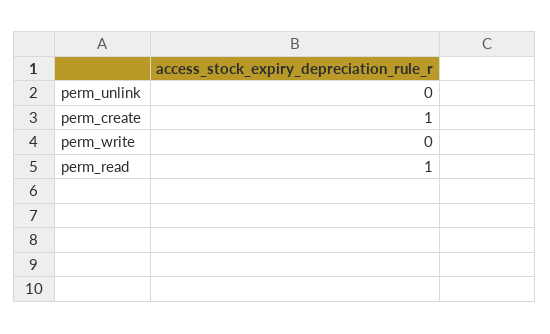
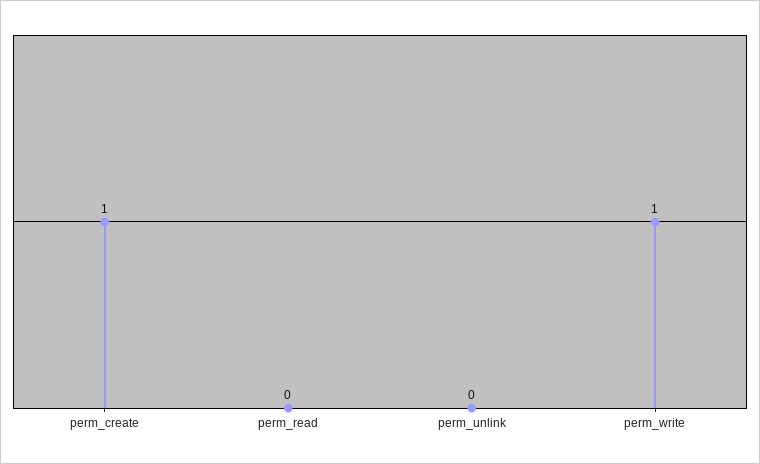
perm_write: 0 -> 1
perm_read: 1 -> 0

